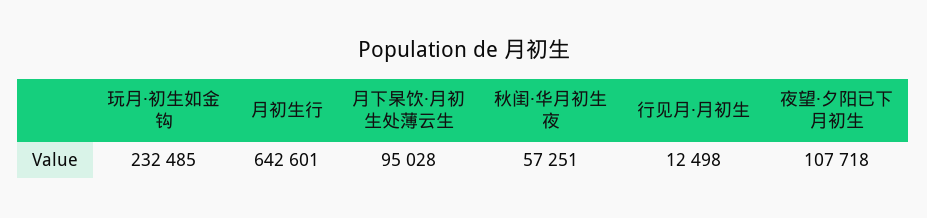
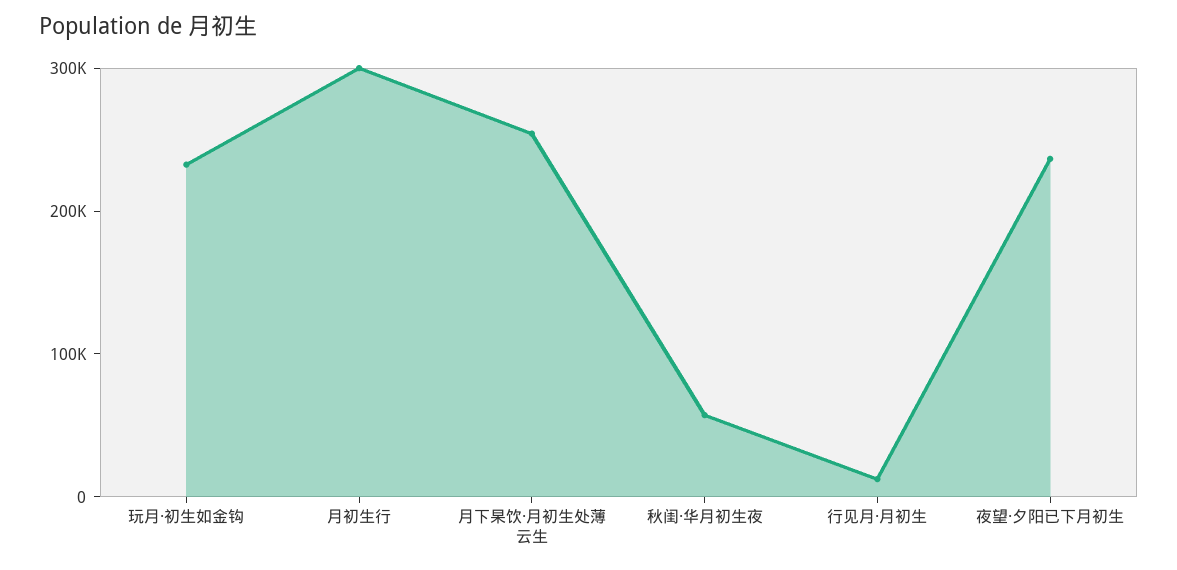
月初生行: 642601 -> 300000
月下杲饮·月初生处薄云生: 95028 -> 260000
夜望·夕阳已下月初生: 107718 -> 240000

